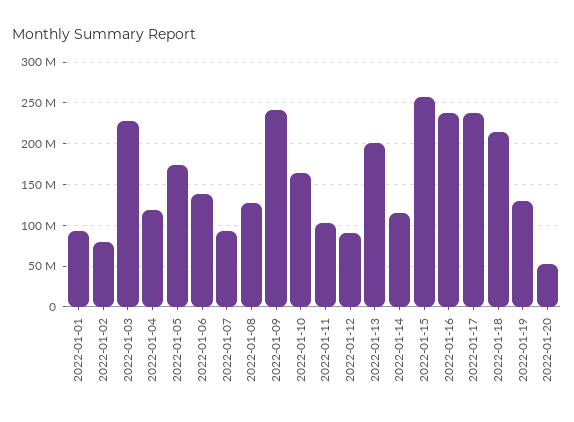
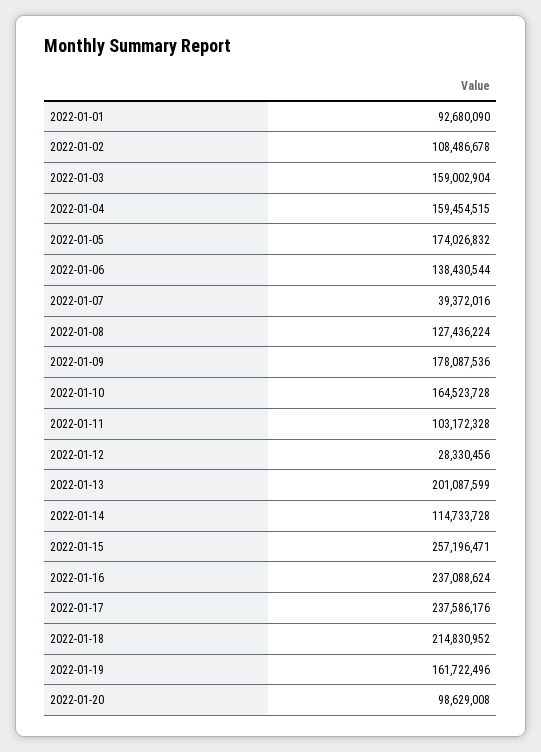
2022-01-02: 80000000 -> 108486678
2022-01-03: 230000000 -> 159002904
2022-01-04: 120000000 -> 159454515
2022-01-07: 90000000 -> 39372016
2022-01-09: 240000000 -> 178087536
2022-01-12: 90000000 -> 28330456
2022-01-19: 130000000 -> 161722496
2022-01-20: 50000000 -> 98629008

